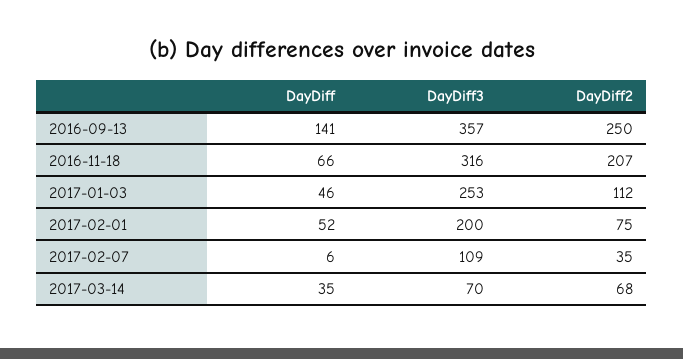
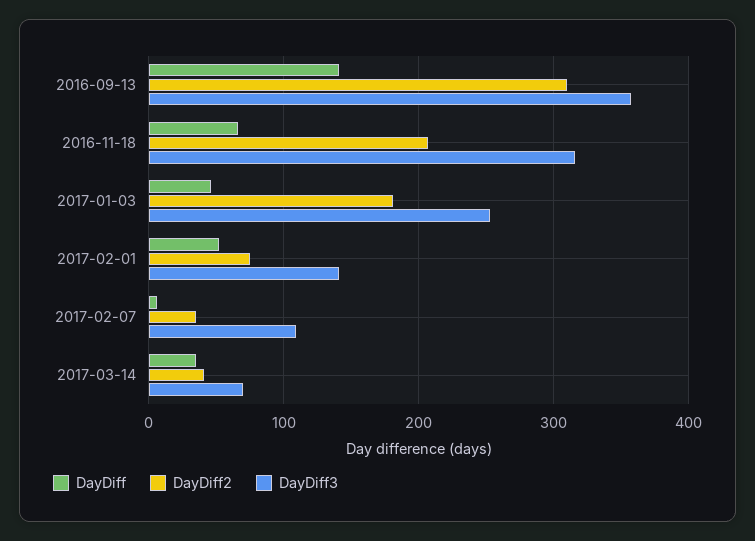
DayDiff2, 2016-09-13: 250 -> 310
DayDiff2, 2017-01-03: 112 -> 180
DayDiff3, 2017-02-01: 200 -> 140
DayDiff2, 2017-03-14: 68 -> 40

